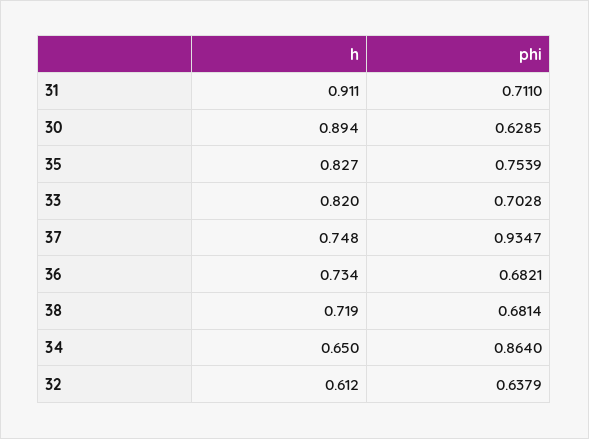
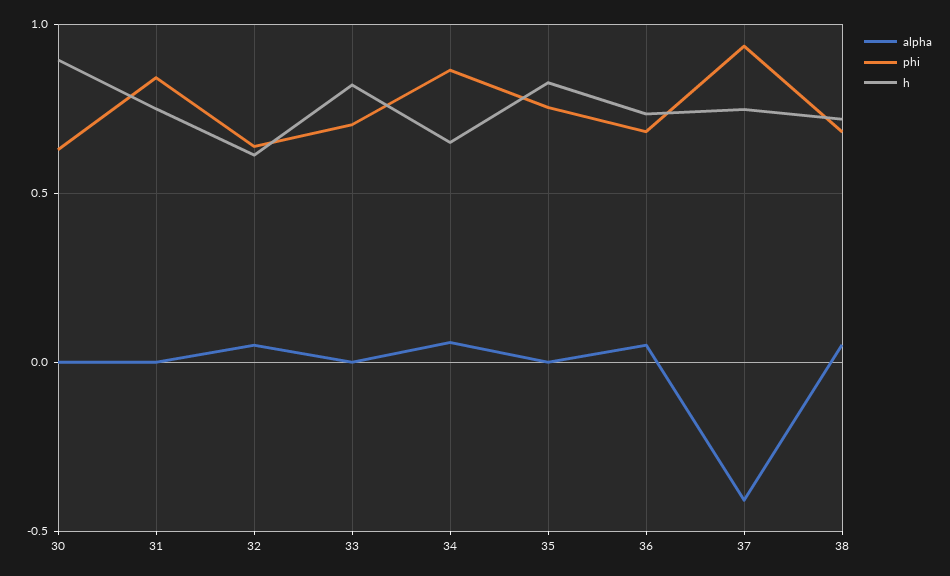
h, 31: 0.911 -> 0.75
phi, 31: 0.711 -> 0.85
alpha, 30: none -> 0
alpha, 31: none -> 0
alpha, 32: none -> 0.05
alpha, 33: none -> 0
alpha, 34: none -> 0.05
alpha, 35: none -> 0
alpha, 36: none -> 0.05
alpha, 37: none -> -0.4
alpha, 38: none -> 0.05

